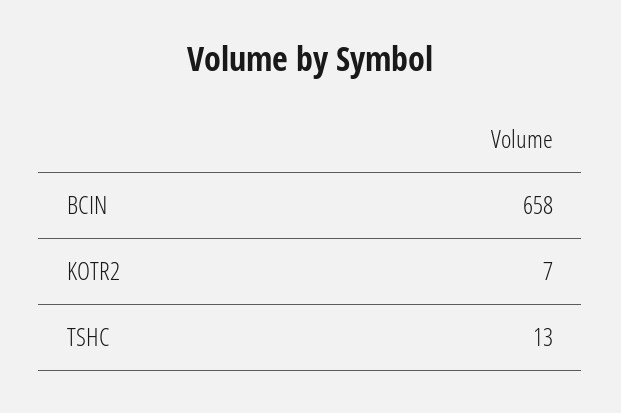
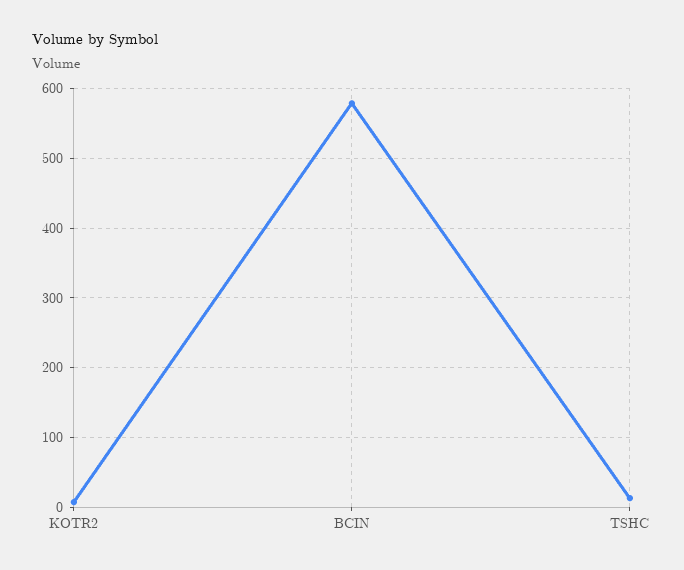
BCIN: 658 -> 580

